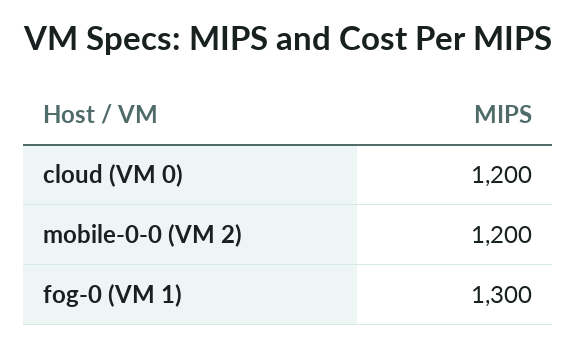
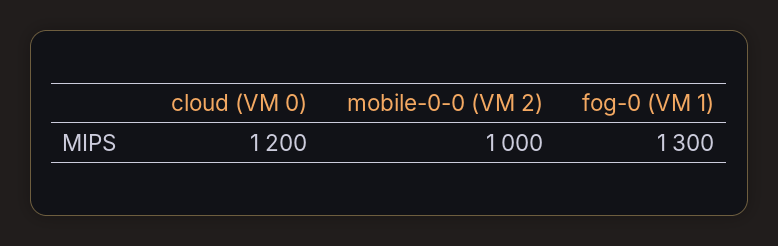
mobile-0-0 (VM 2): 1200 -> 1000

